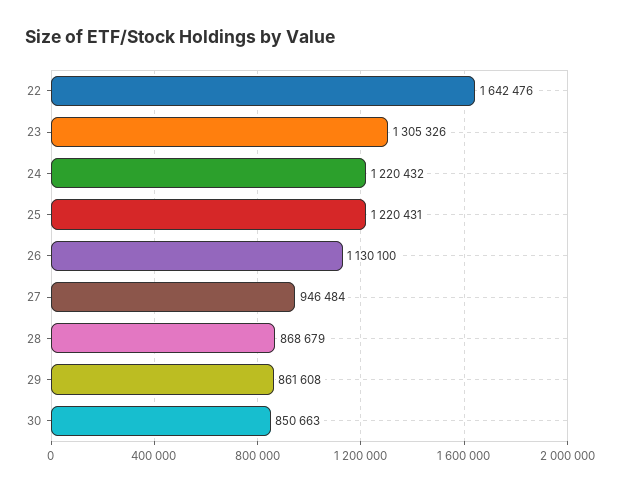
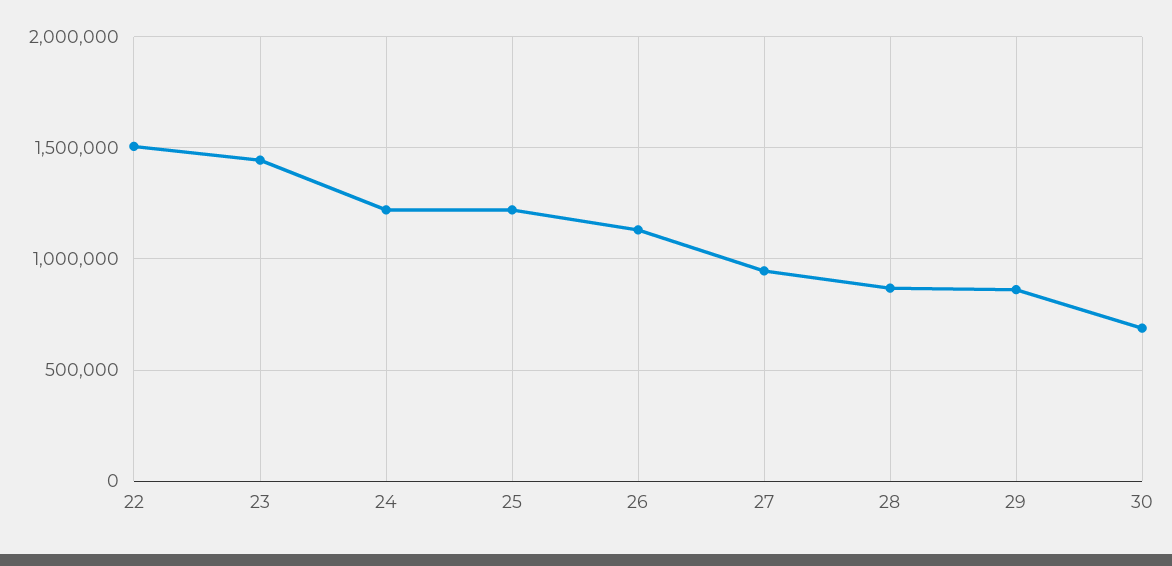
22: 1642476 -> 1500000
23: 1305326 -> 1450000
30: 850663 -> 700000

